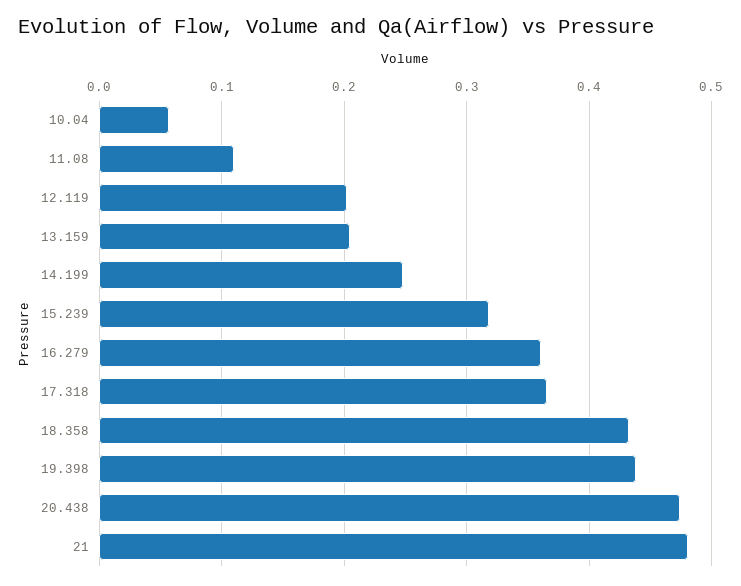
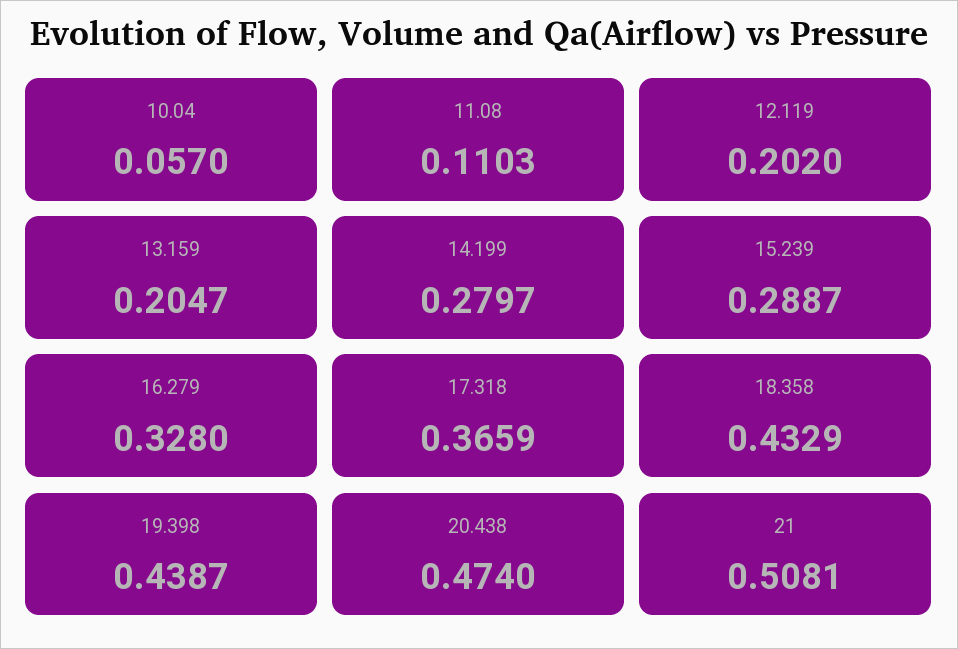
14.199: 0.25 -> 0.2797
15.239: 0.32 -> 0.2887
16.279: 0.36 -> 0.328
21: 0.48 -> 0.5081

